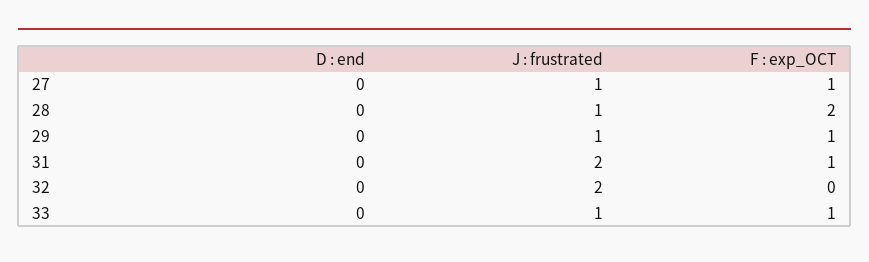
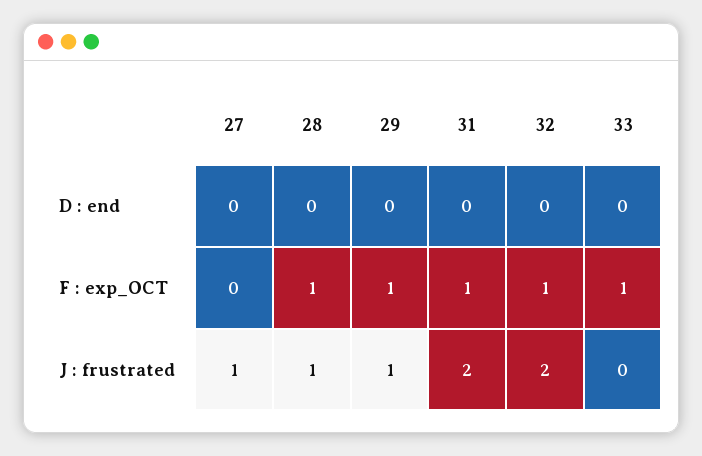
F : exp_OCT, 27: 1 -> 0
F : exp_OCT, 28: 2 -> 1
F : exp_OCT, 32: 0 -> 1
J : frustrated, 33: 1 -> 0

